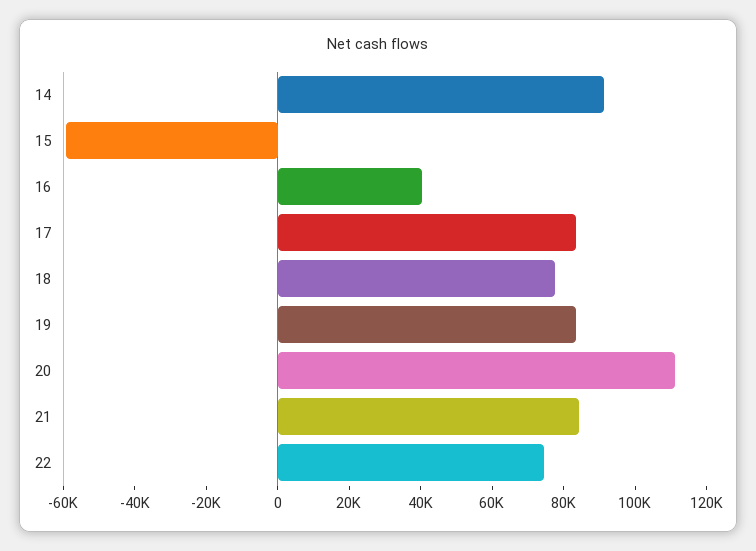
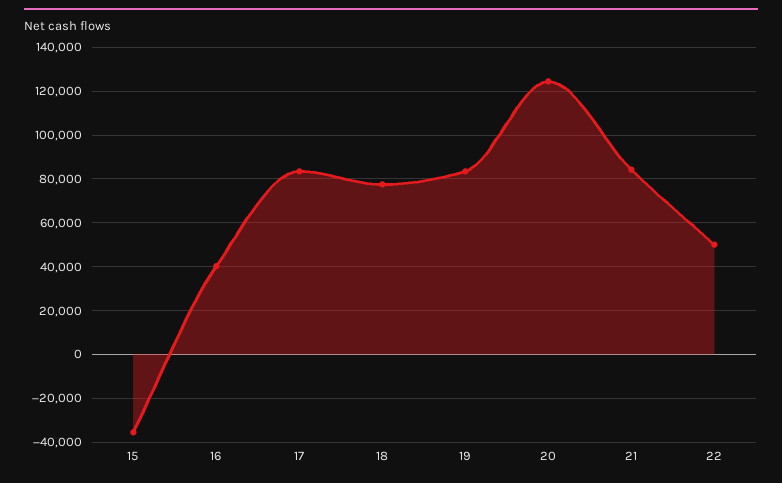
14: 90000 -> none
15: -60000 -> -35000
20: 110000 -> 125000
22: 75000 -> 50000

